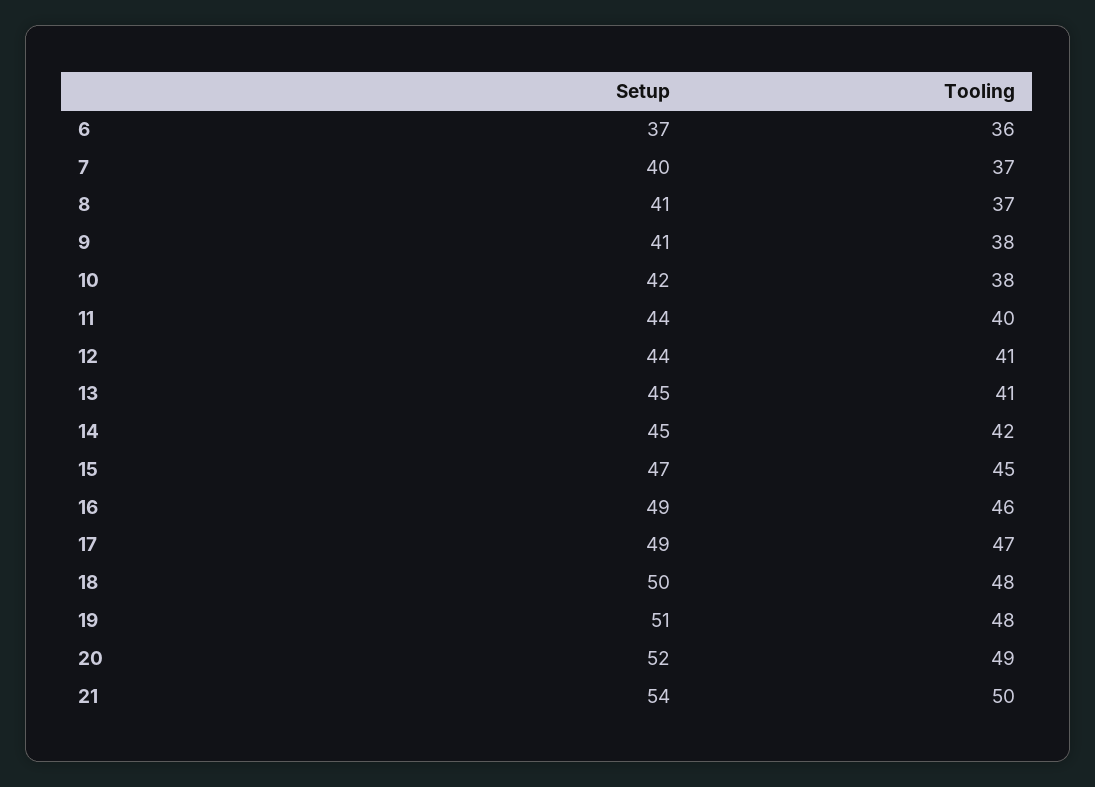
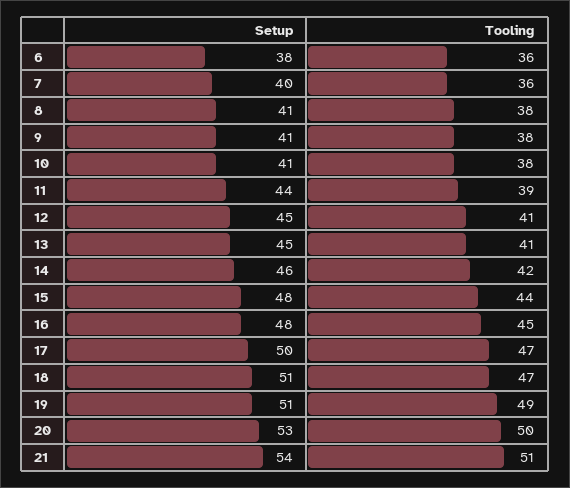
Setup, 6: 37 -> 38
Tooling, 7: 37 -> 36
Tooling, 8: 37 -> 38
Setup, 10: 42 -> 41
Tooling, 11: 40 -> 39
Setup, 12: 44 -> 45
Setup, 14: 45 -> 46
Setup, 15: 47 -> 48
Tooling, 15: 45 -> 44
Setup, 16: 49 -> 48
Tooling, 16: 46 -> 45
Setup, 17: 49 -> 50
Setup, 18: 50 -> 51
Tooling, 18: 48 -> 47
Tooling, 19: 48 -> 49
Setup, 20: 52 -> 53
Tooling, 20: 49 -> 50
Tooling, 21: 50 -> 51

